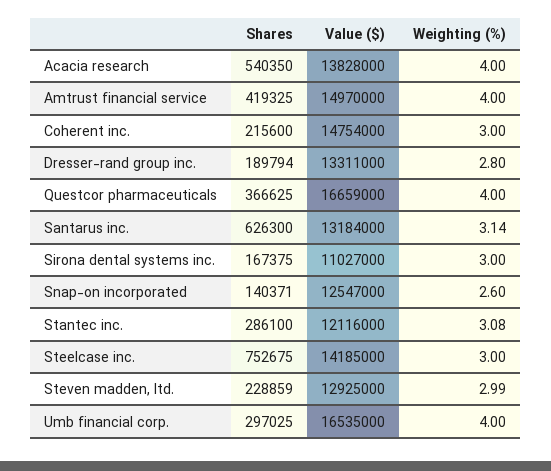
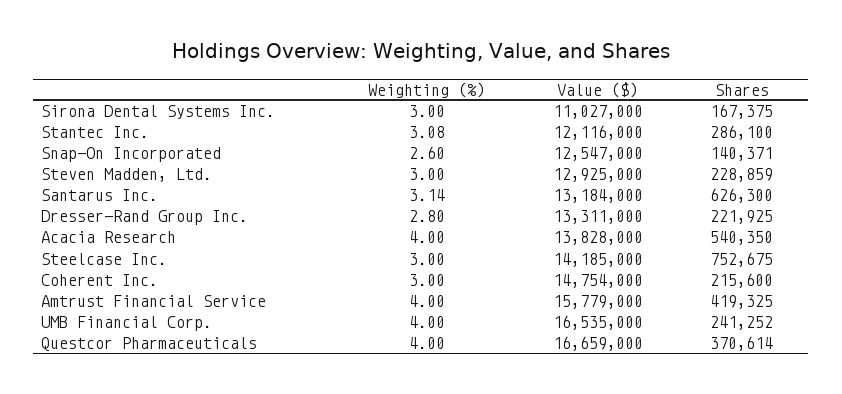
Value ($), Amtrust financial service: 14970000 -> 15779000
Shares, Dresser-rand group inc.: 189794 -> 221925
Shares, Questcor pharmaceuticals: 366625 -> 370614
Weighting (%), Steven madden, ltd.: 2.99 -> 3
Shares, Umb financial corp.: 297025 -> 241252

